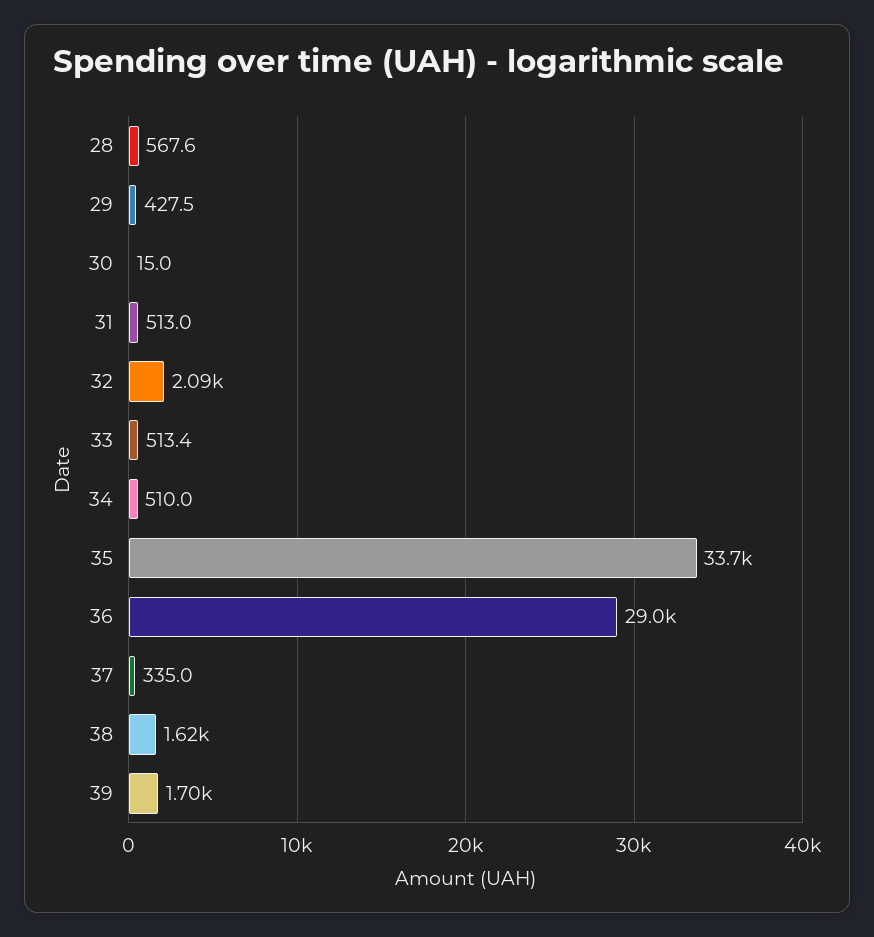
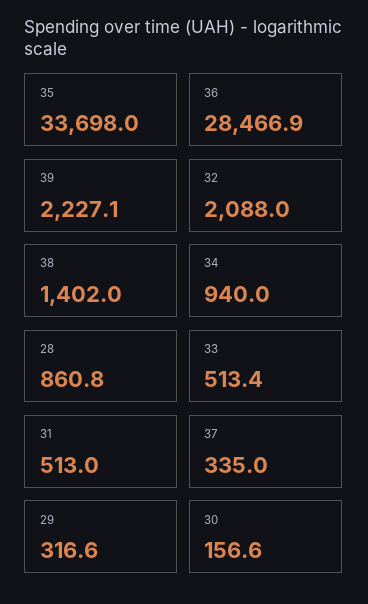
28: 567.6 -> 860.8
29: 427.5 -> 316.6
30: 15 -> 156.6
34: 510 -> 940
36: 29000 -> 28466.9
38: 1620 -> 1402
39: 1700 -> 2227.1

